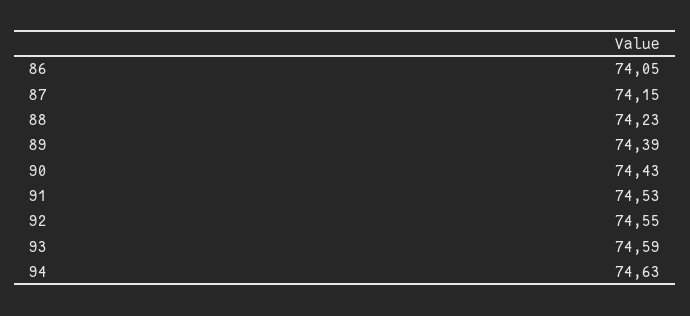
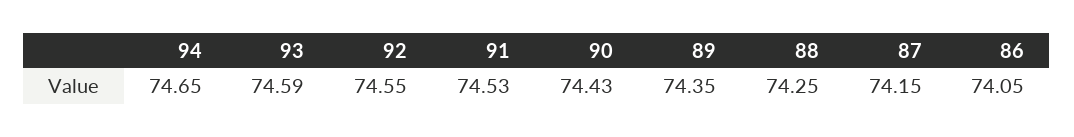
88: 74.23 -> 74.25
89: 74.39 -> 74.35
94: 74.63 -> 74.65

